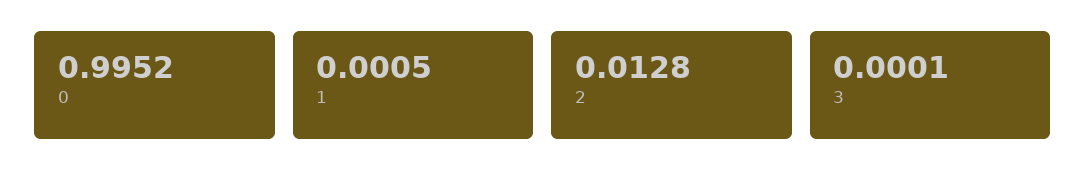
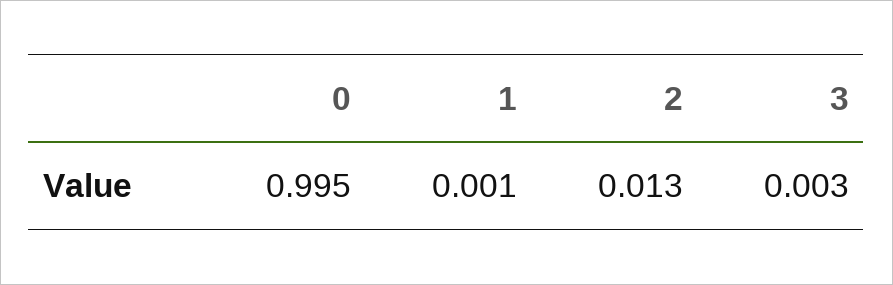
3: 0.0001 -> 0.003

